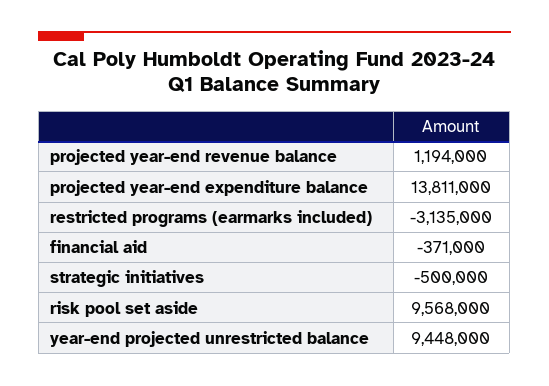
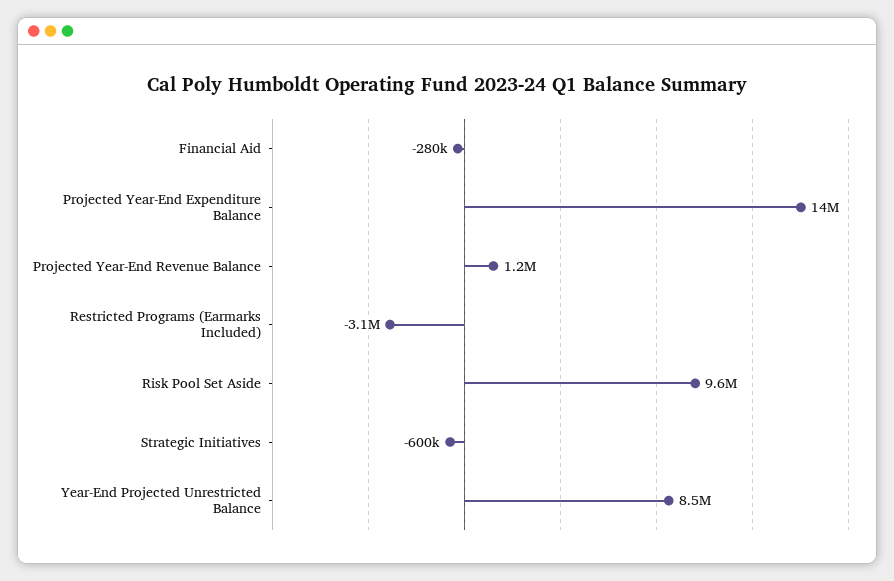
financial aid: -371000 -> -280000
strategic initiatives: -500000 -> -600000
year-end projected unrestricted balance: 9448000 -> 8500000

